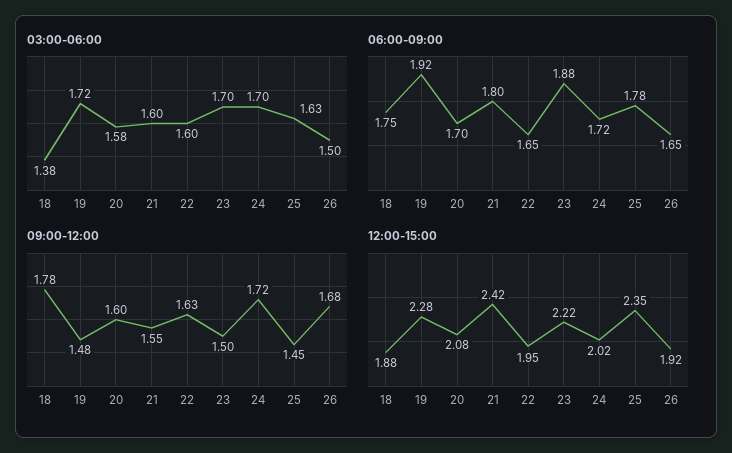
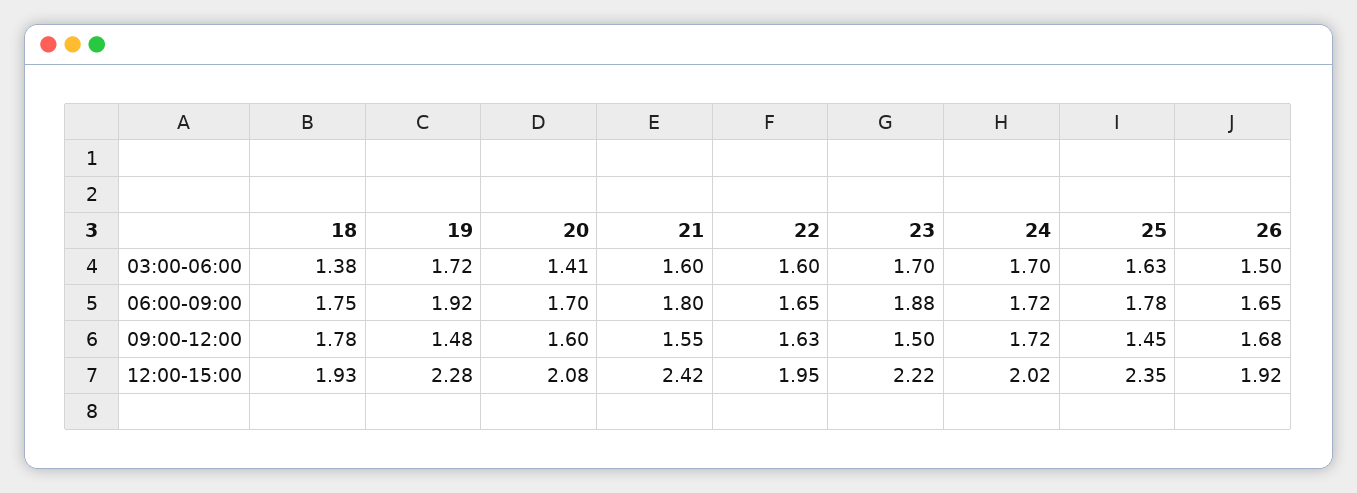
03:00-06:00, 20: 1.58 -> 1.41
12:00-15:00, 18: 1.88 -> 1.93

